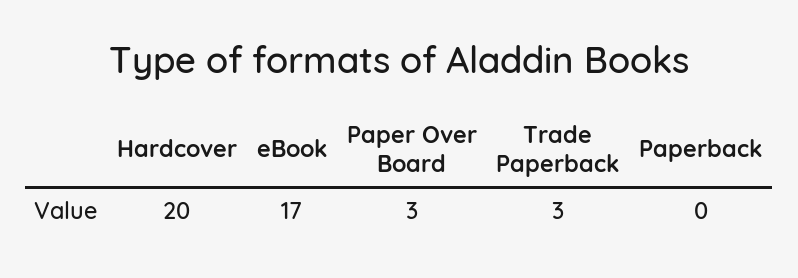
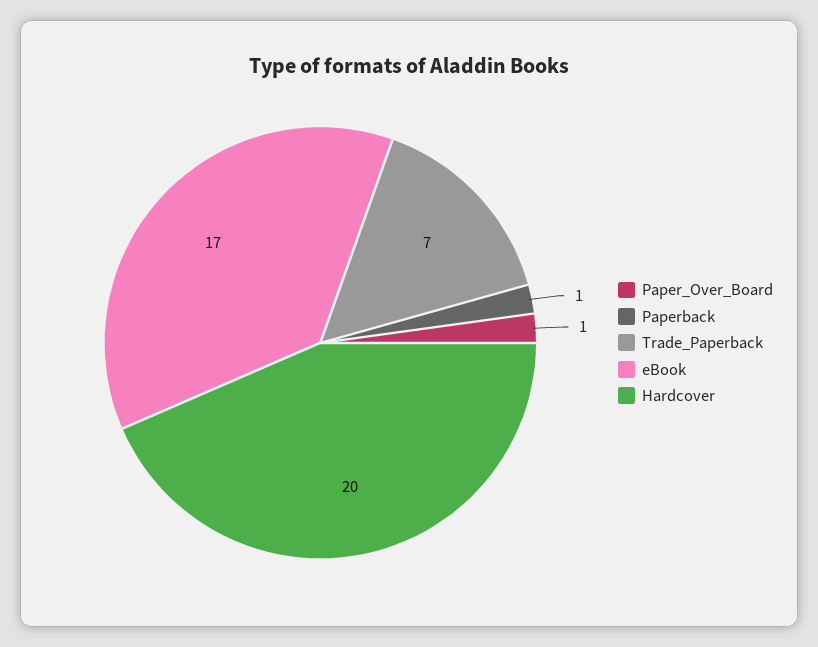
Paper Over Board: 3 -> 1
Trade Paperback: 3 -> 7
Paperback: 0 -> 1

